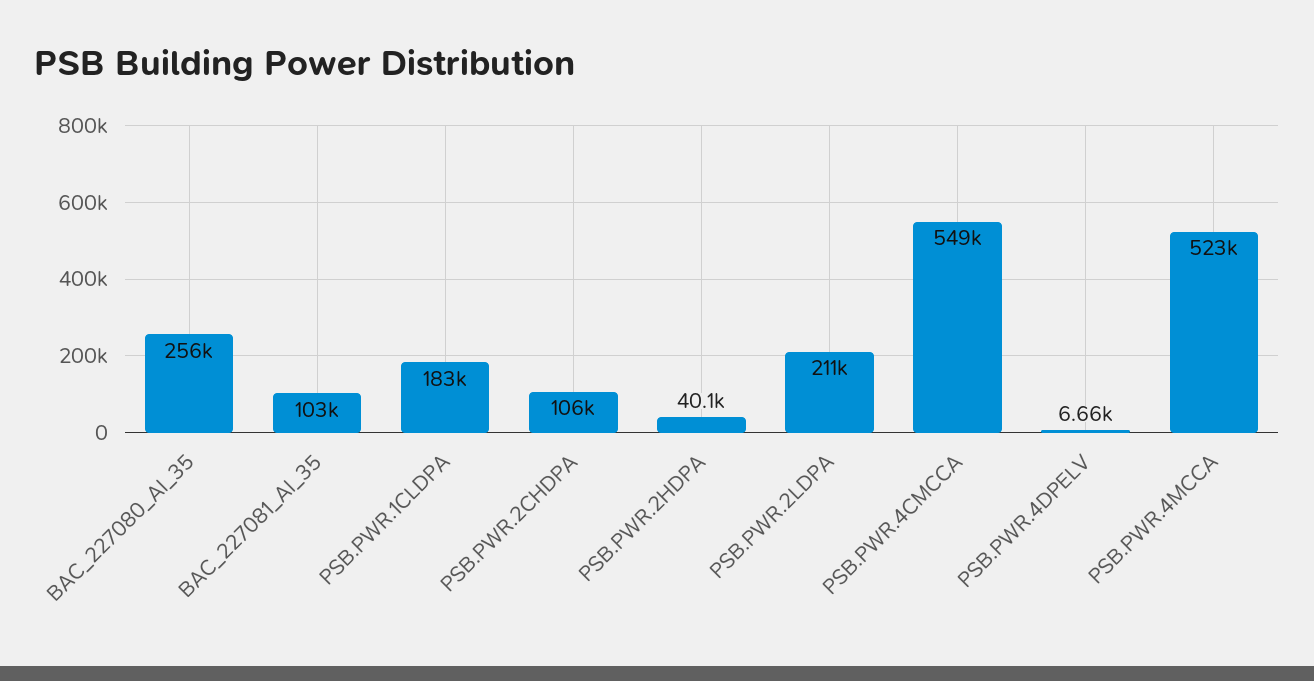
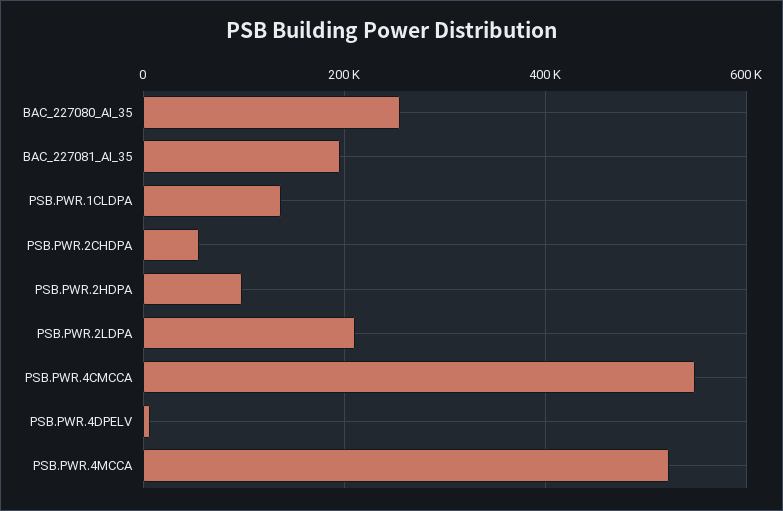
BAC_227081_AI_35: 103000 -> 200000
PSB.PWR.1CLDPA: 183000 -> 140000
PSB.PWR.2CHDPA: 106000 -> 60000
PSB.PWR.2HDPA: 40100 -> 100000

